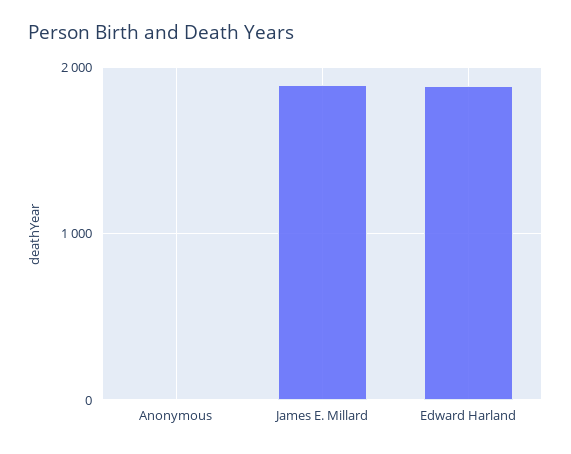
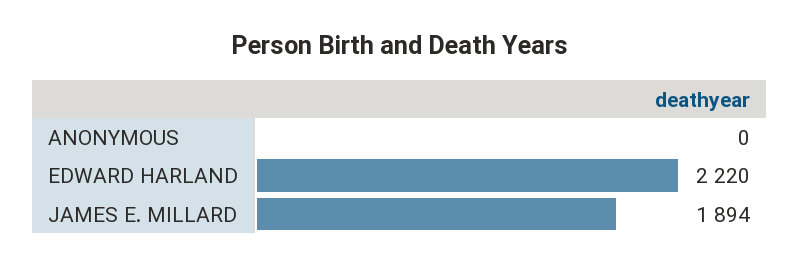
Edward Harland: 1900 -> 2220

